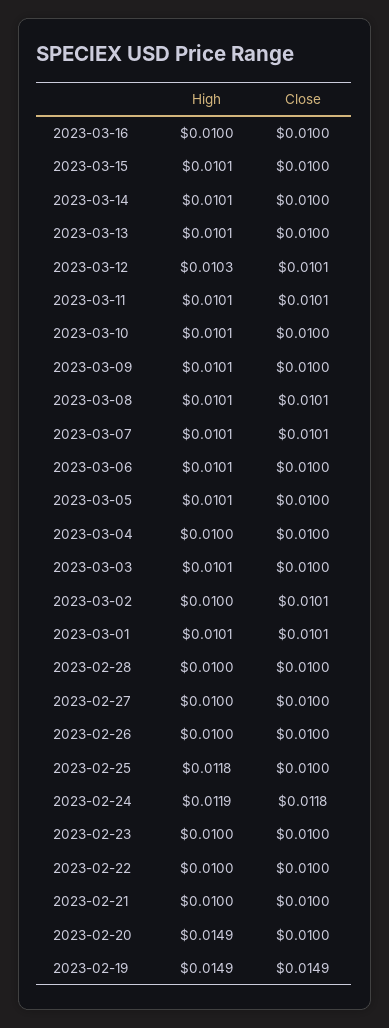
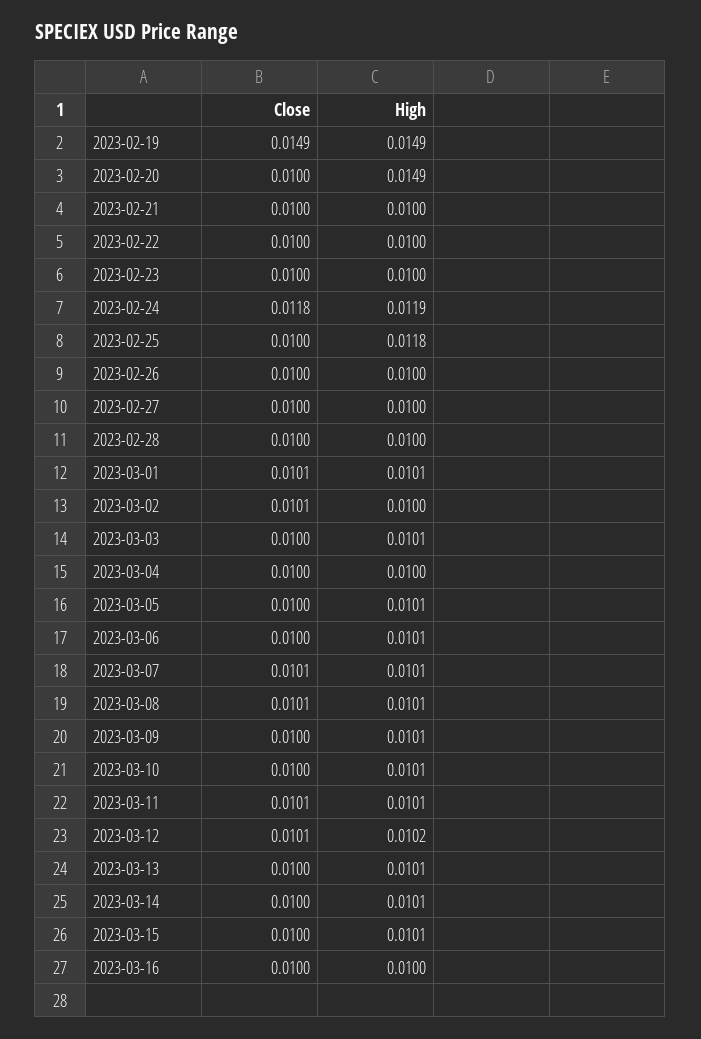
High, 2023-03-12: 0.0103 -> 0.0102

